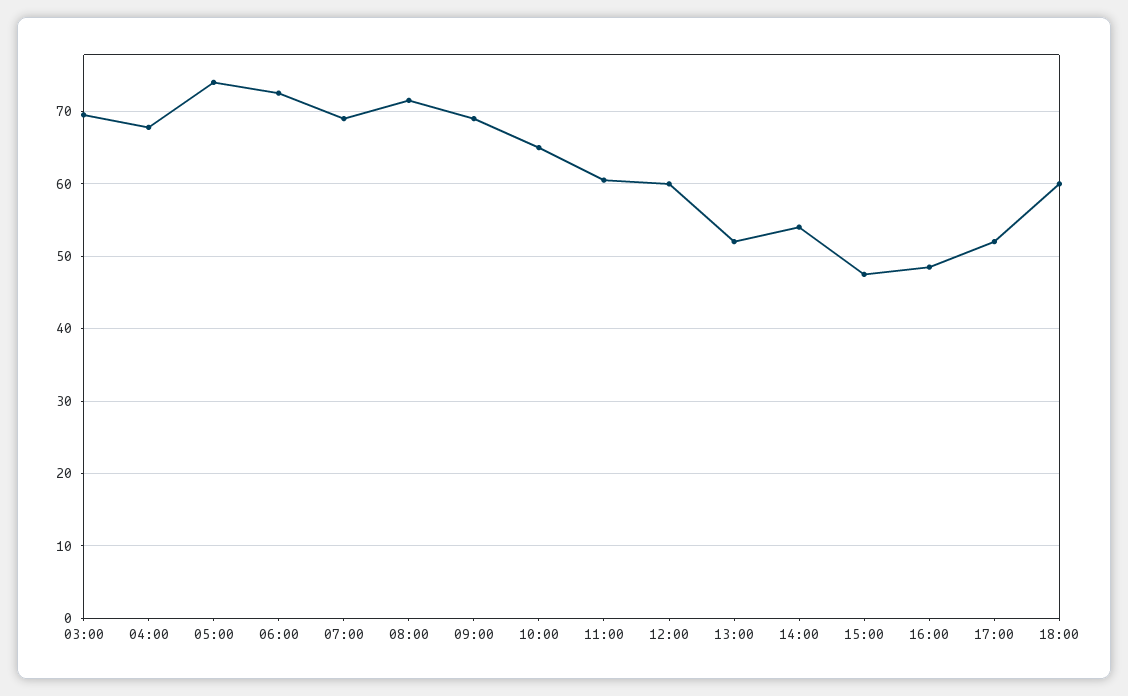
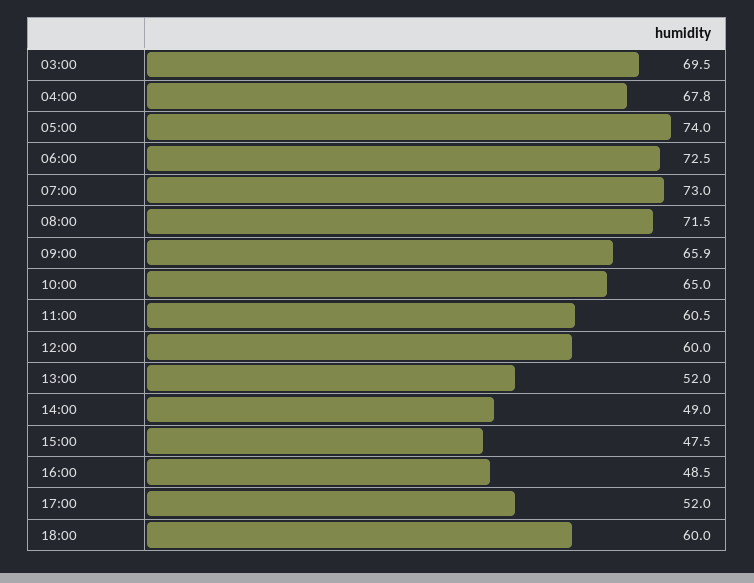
07:00: 69 -> 73
09:00: 69 -> 65.9
14:00: 54 -> 49

